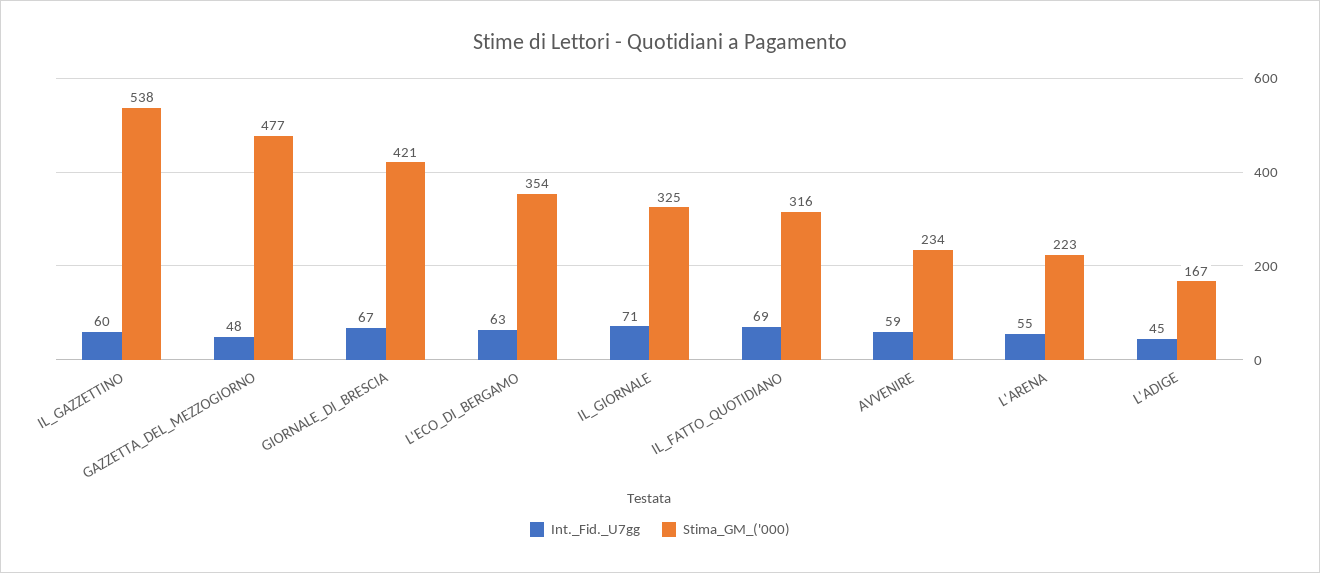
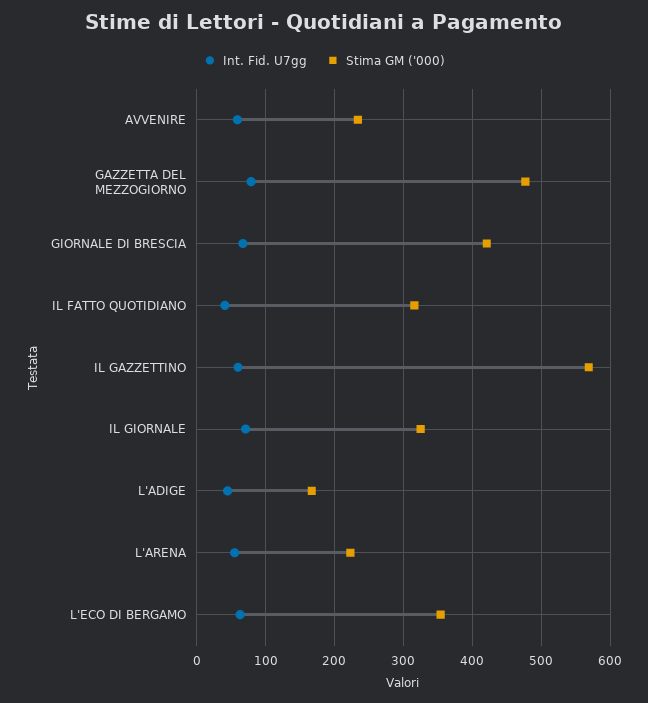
Stima_GM_('000), IL_GAZZETTINO: 538 -> 570
Int._Fid._U7gg, GAZZETTA_DEL_MEZZOGIORNO: 48 -> 80
Int._Fid._U7gg, IL_FATTO_QUOTIDIANO: 69 -> 40

